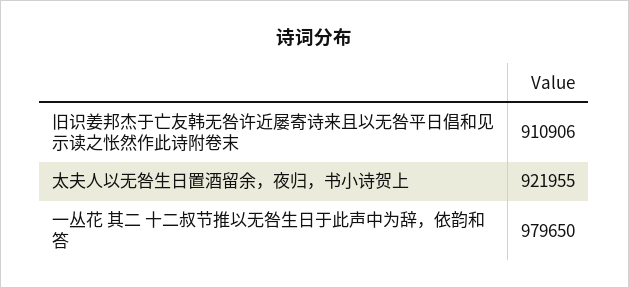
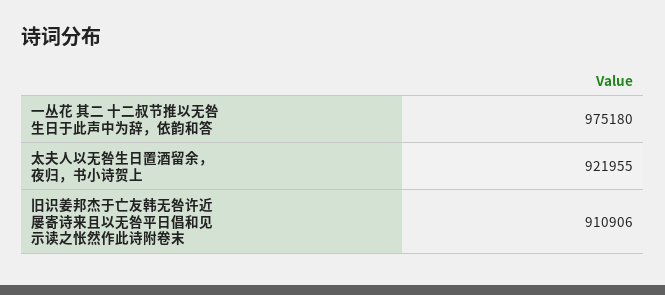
一丛花 其二 十二叔节推以无咎生日于此声中为辞，依韵和答: 979650 -> 975180

